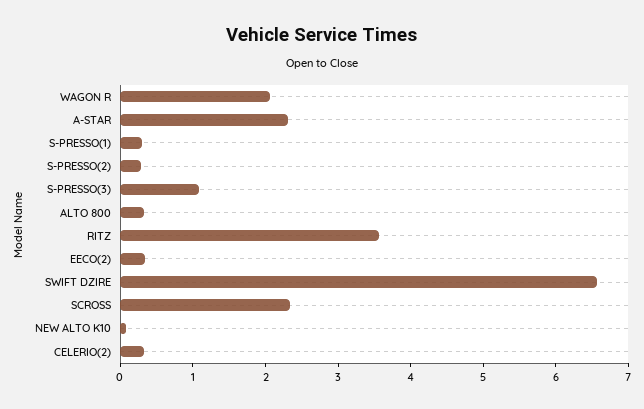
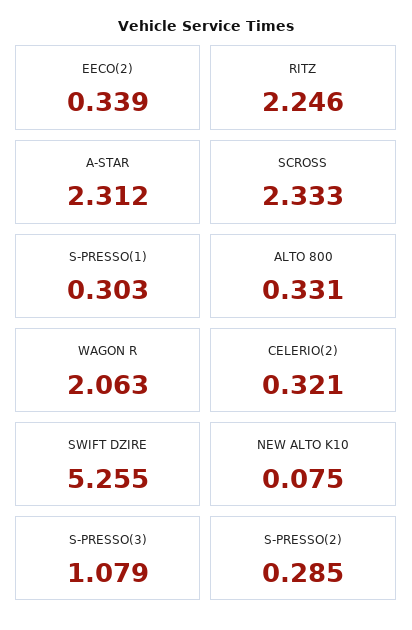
RITZ: 3.6 -> 2.246
SWIFT DZIRE: 6.6 -> 5.255

